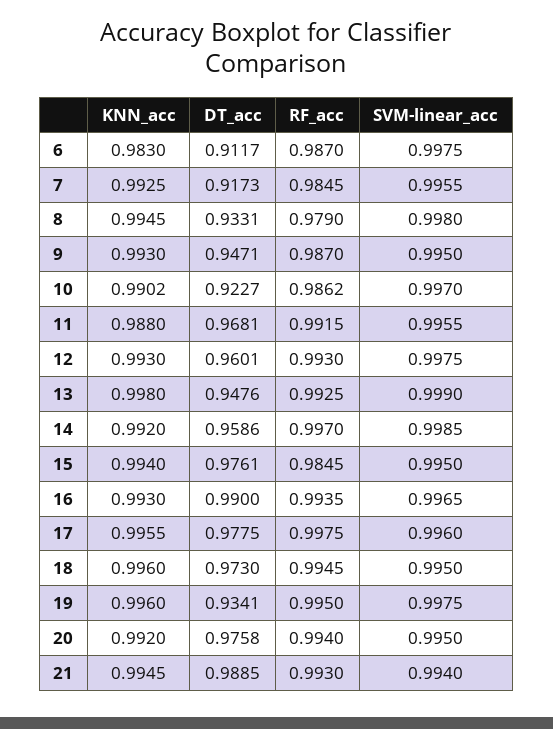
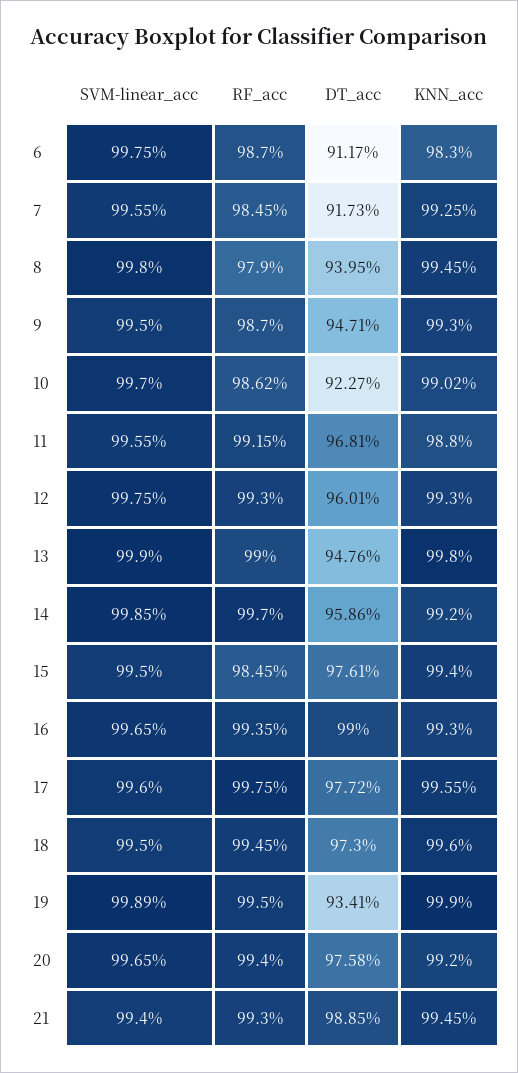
DT_acc, 8: 0.9331 -> 0.9395
RF_acc, 13: 0.9925 -> 0.99
DT_acc, 17: 0.9775 -> 0.9772
KNN_acc, 19: 0.996 -> 0.999
SVM-linear_acc, 19: 0.9975 -> 0.9989
SVM-linear_acc, 20: 0.995 -> 0.9965

